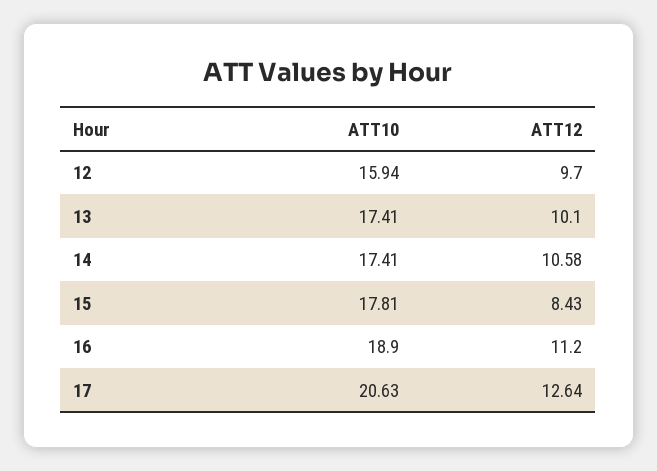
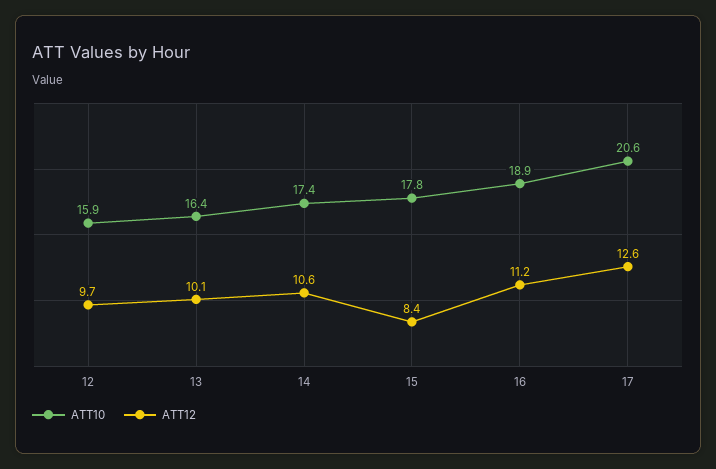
ATT10, 13: 17.41 -> 16.4

